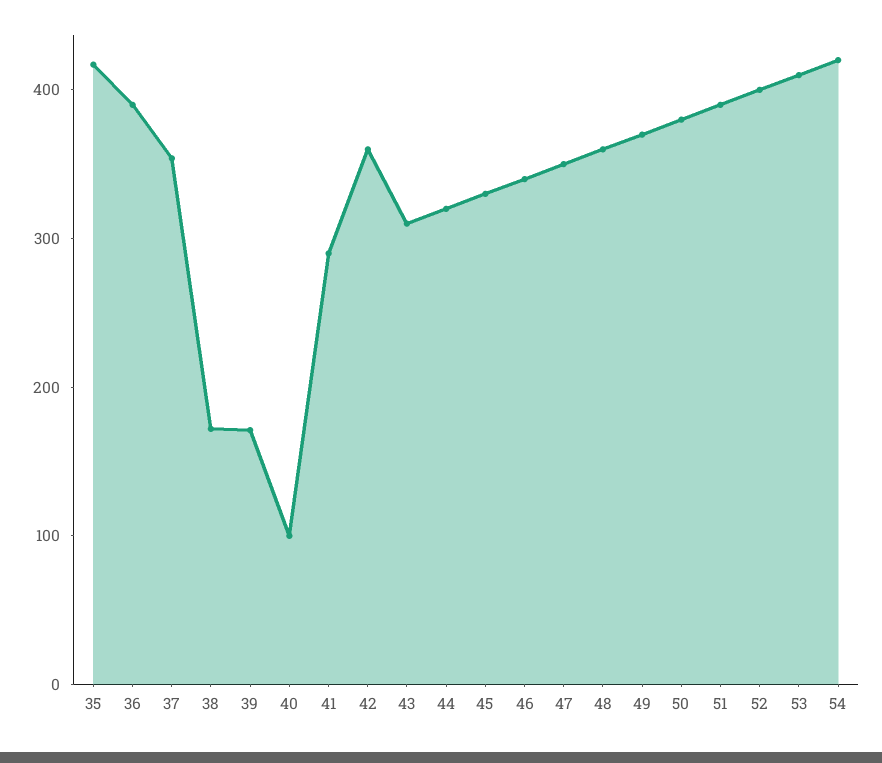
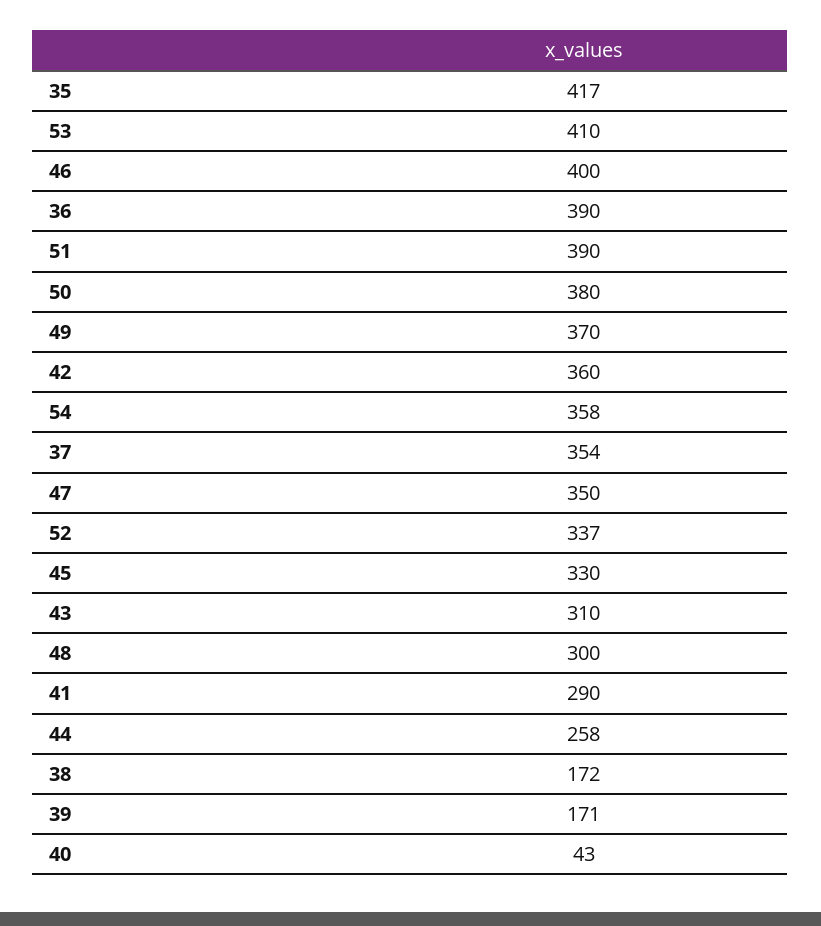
40: 100 -> 43
44: 320 -> 258
46: 340 -> 400
48: 360 -> 300
52: 400 -> 337
54: 420 -> 358

